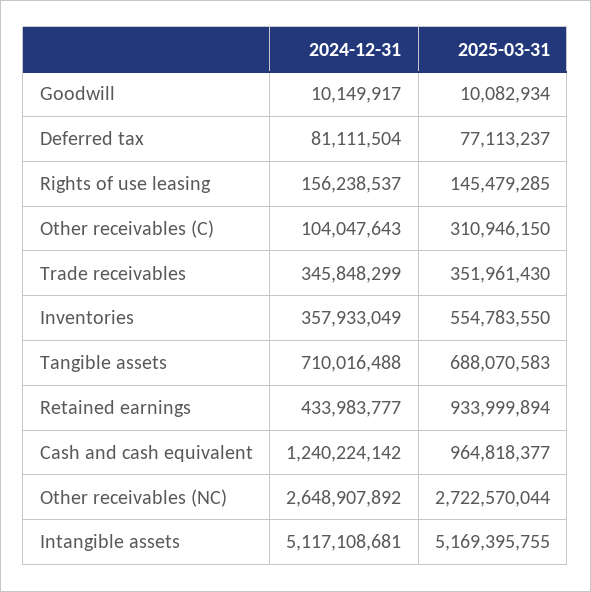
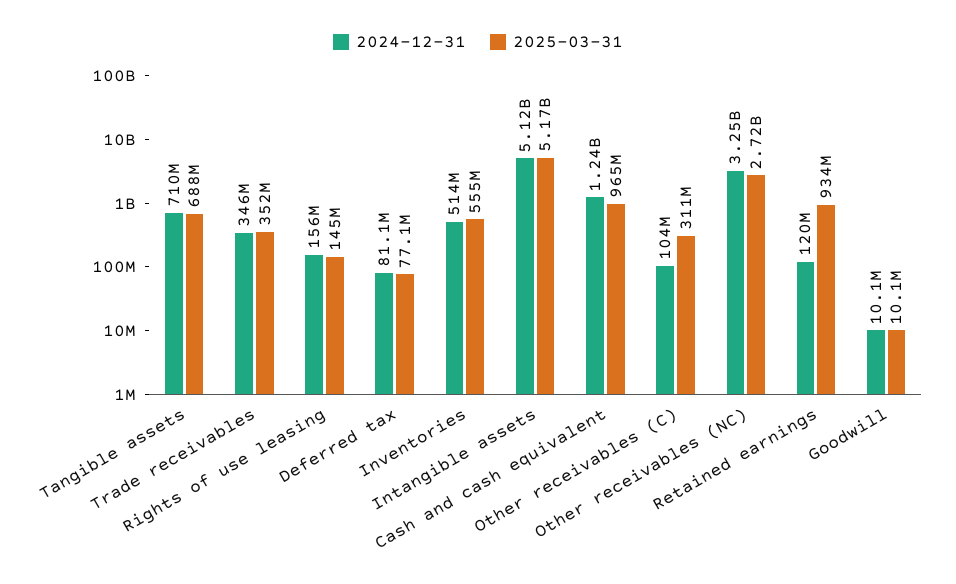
2024-12-31, Inventories: 357933049 -> 514000000
2024-12-31, Retained earnings: 433983777 -> 120000000
2024-12-31, Other receivables (NC): 2648907892 -> 3250000000

